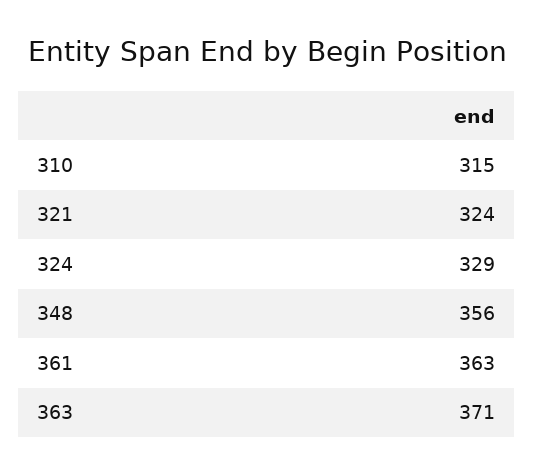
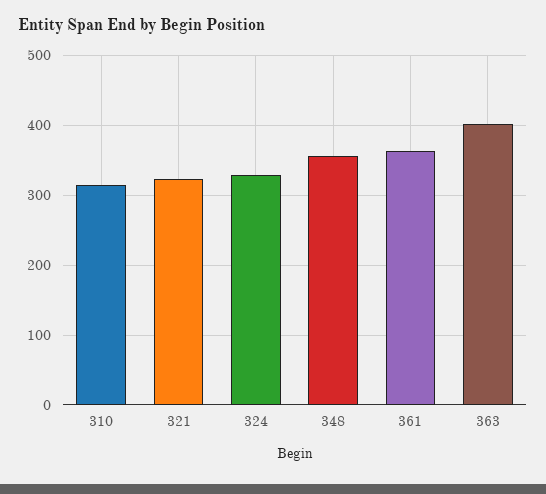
363: 371 -> 400

